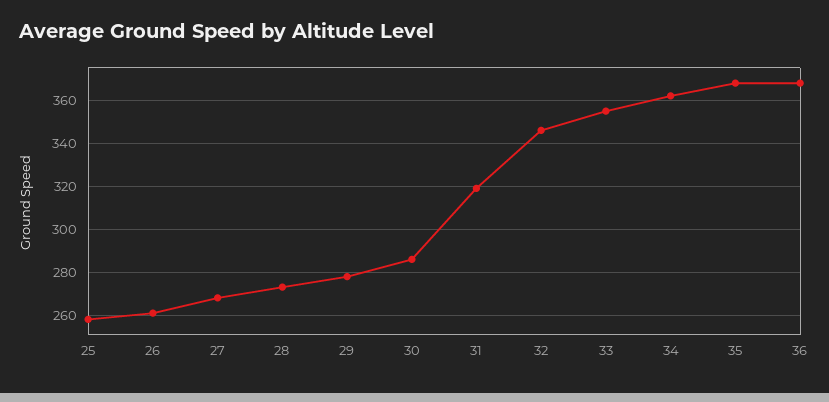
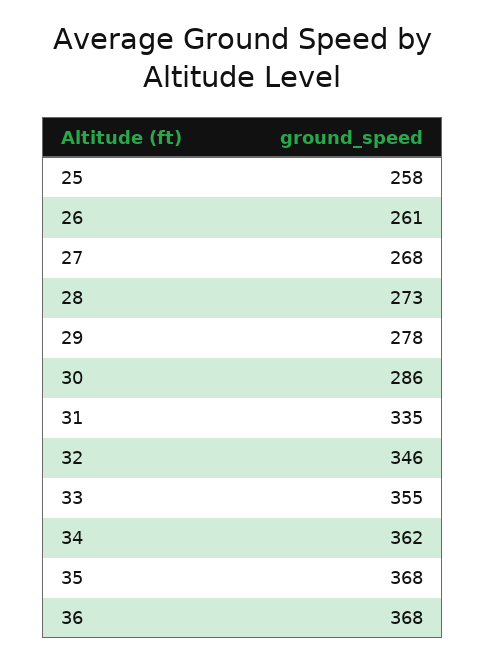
31: 320 -> 335

